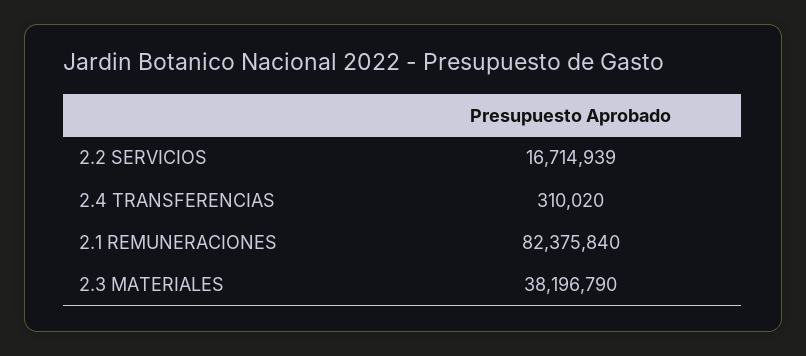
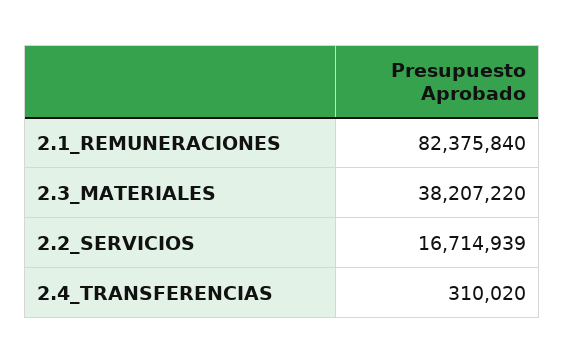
2.3 MATERIALES: 38196790 -> 38207220

